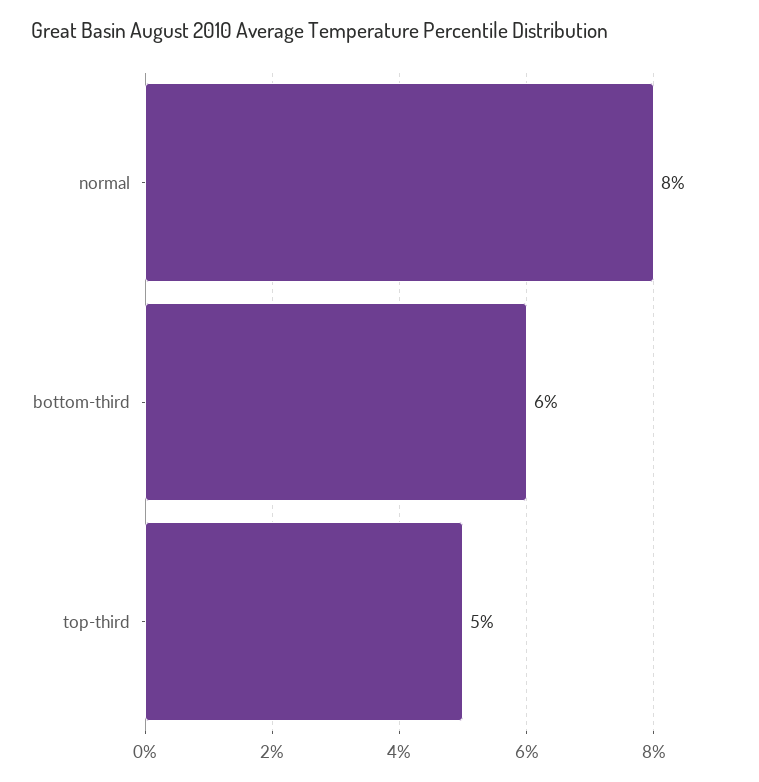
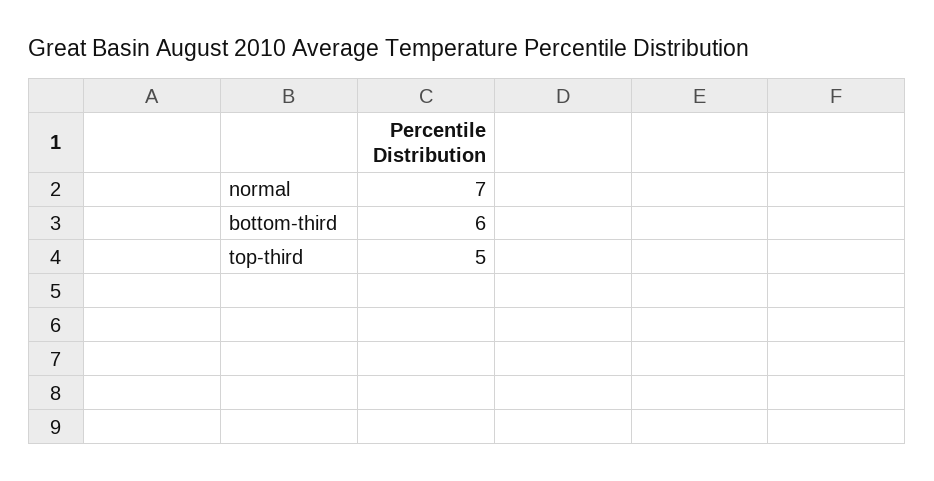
normal: 8 -> 7

